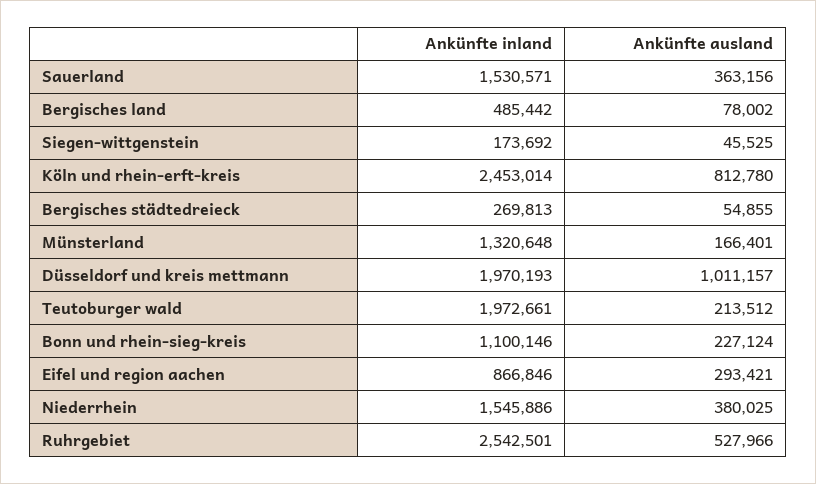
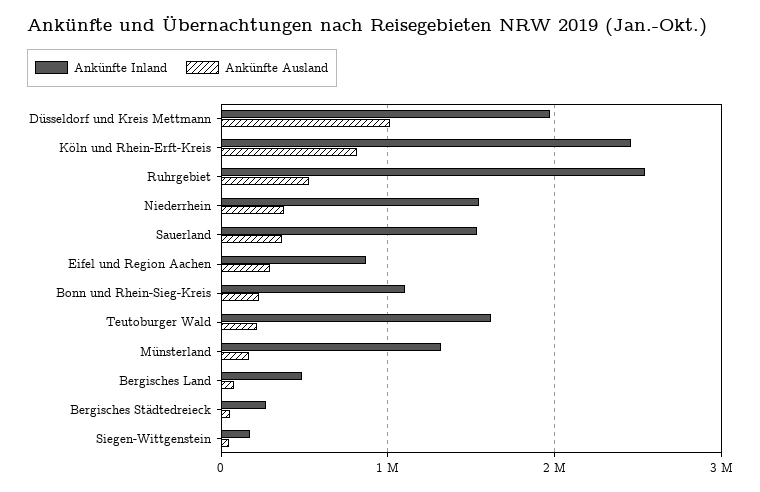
Ankünfte inland, Teutoburger wald: 1972661 -> 1600000

